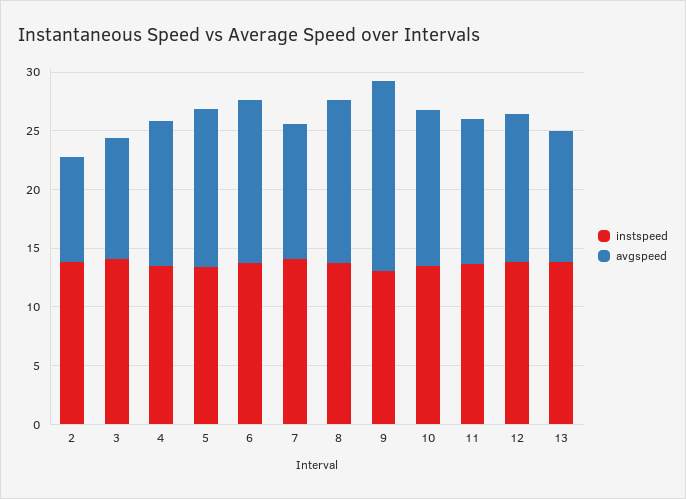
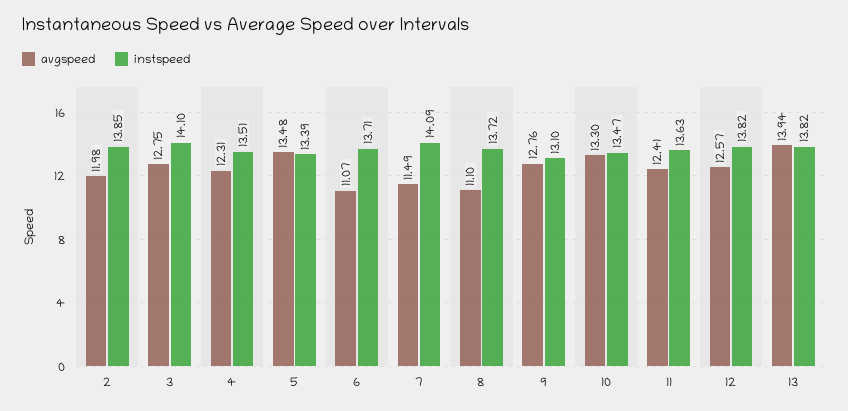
avgspeed, 2: 9 -> 11.98
avgspeed, 3: 10 -> 12.75
avgspeed, 6: 14 -> 11.07
avgspeed, 8: 14 -> 11.1
avgspeed, 9: 16 -> 12.76
avgspeed, 13: 11 -> 13.94

